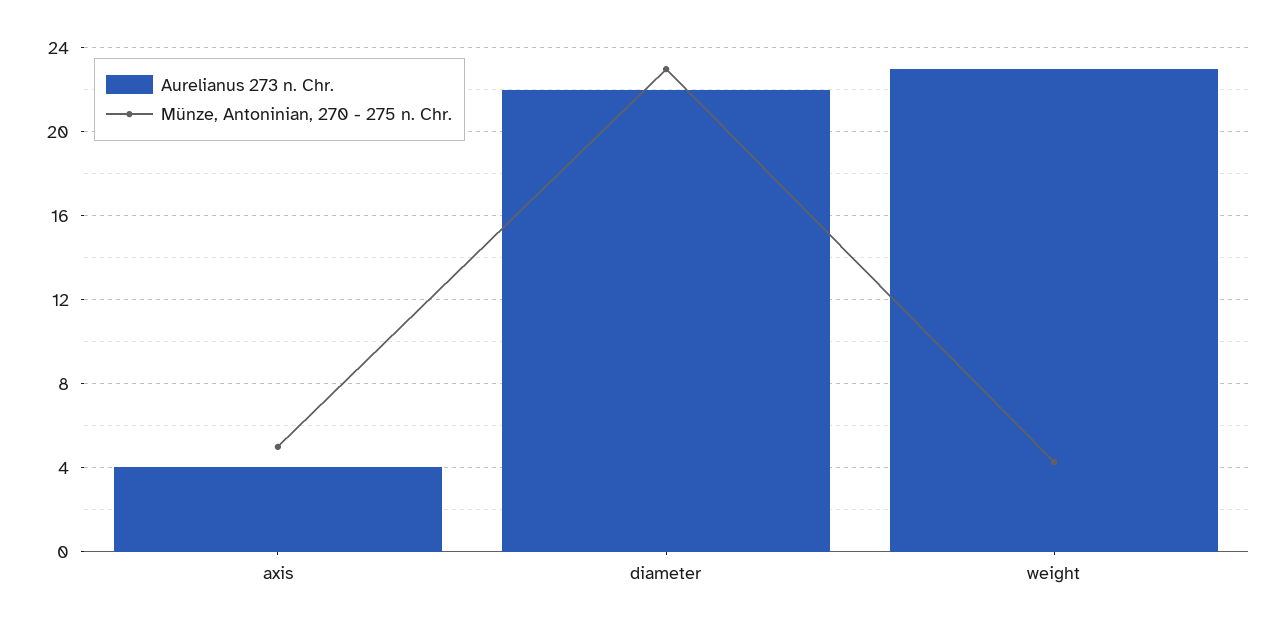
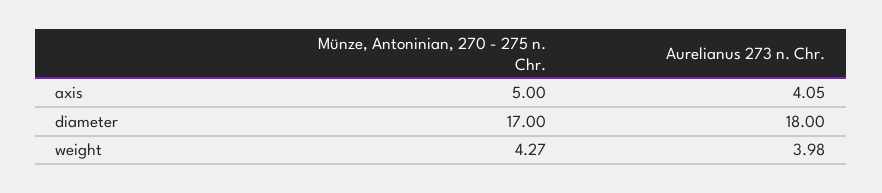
Aurelianus 273 n. Chr., diameter: 22 -> 18
Münze, Antoninian, 270 - 275 n. Chr., diameter: 23 -> 17
Aurelianus 273 n. Chr., weight: 23 -> 3.98

